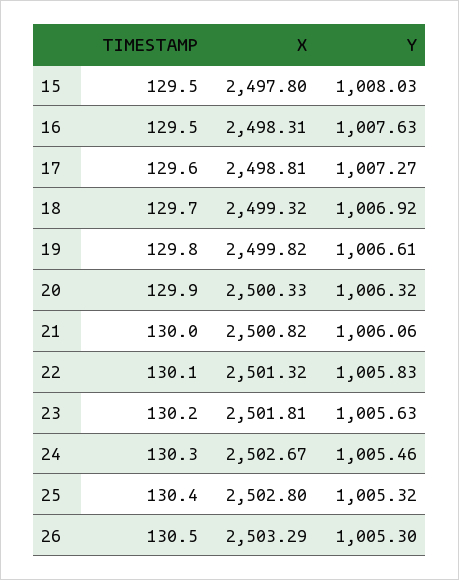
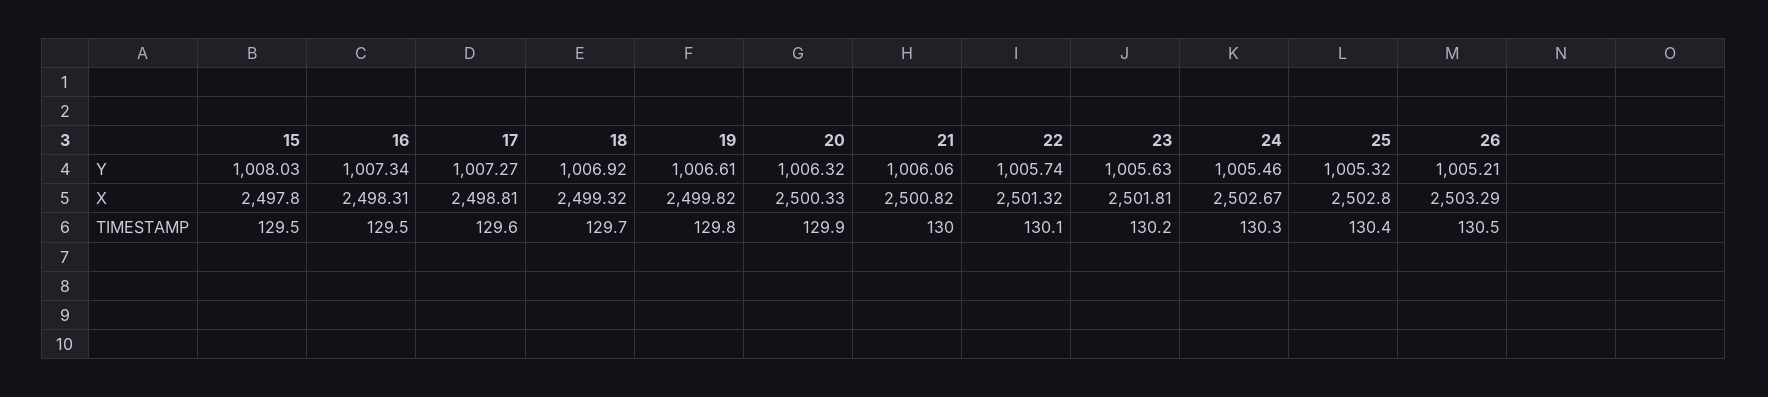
Y, 16: 1007.63 -> 1007.34
Y, 22: 1005.83 -> 1005.74
Y, 26: 1005.3 -> 1005.21

